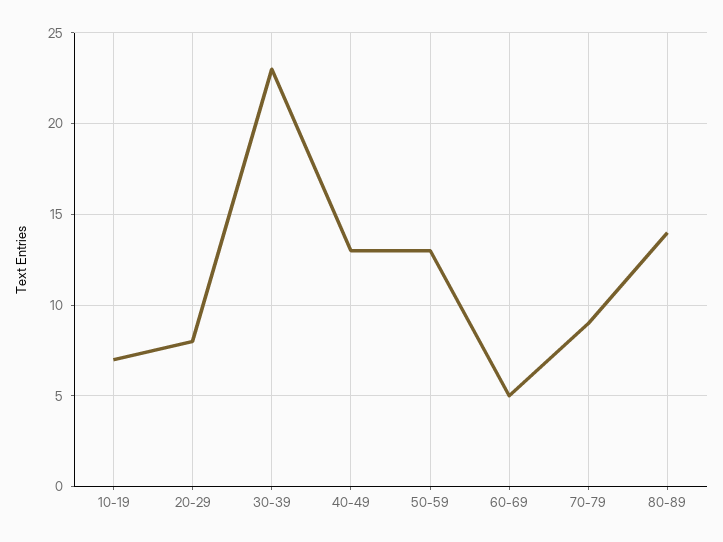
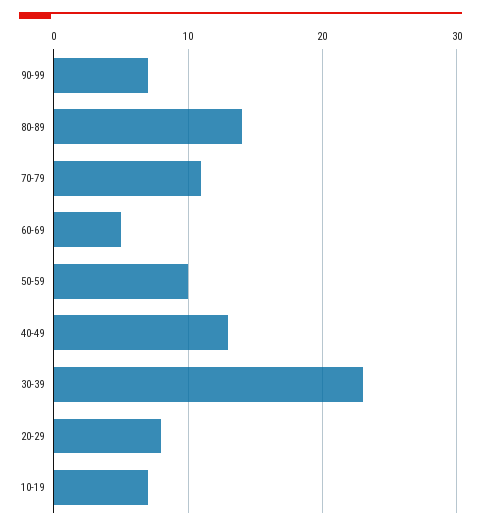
50-59: 13 -> 10
70-79: 9 -> 11
90-99: none -> 7

